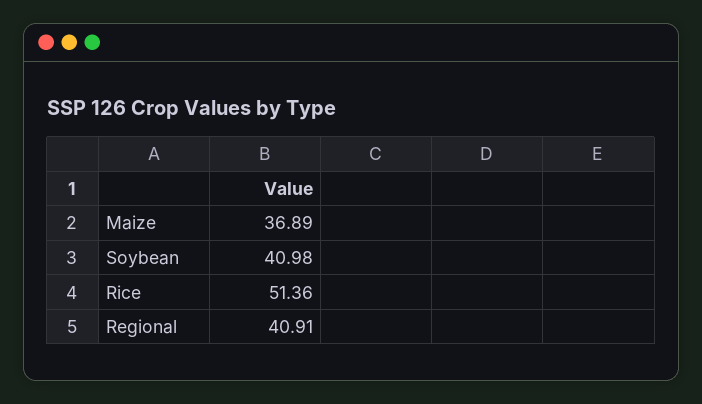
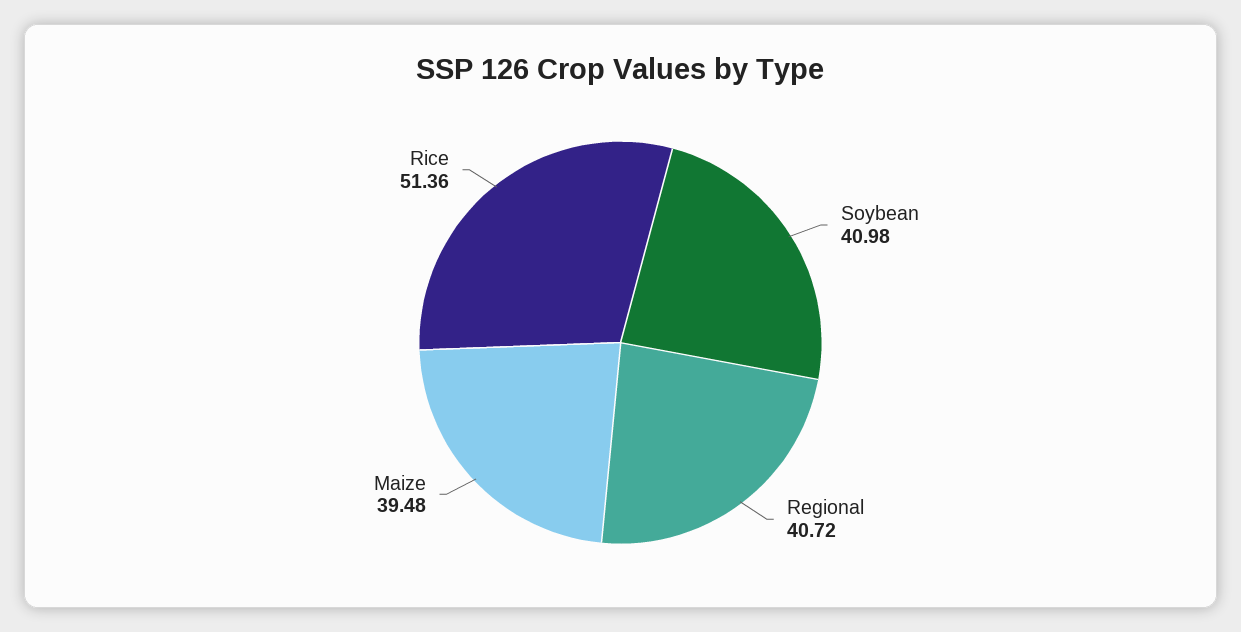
Maize: 36.89 -> 39.48
Regional: 40.91 -> 40.72

